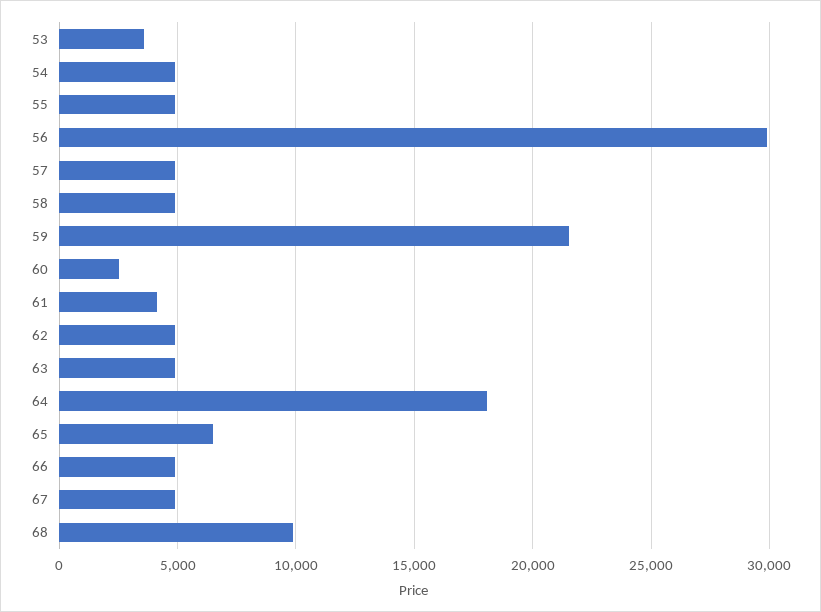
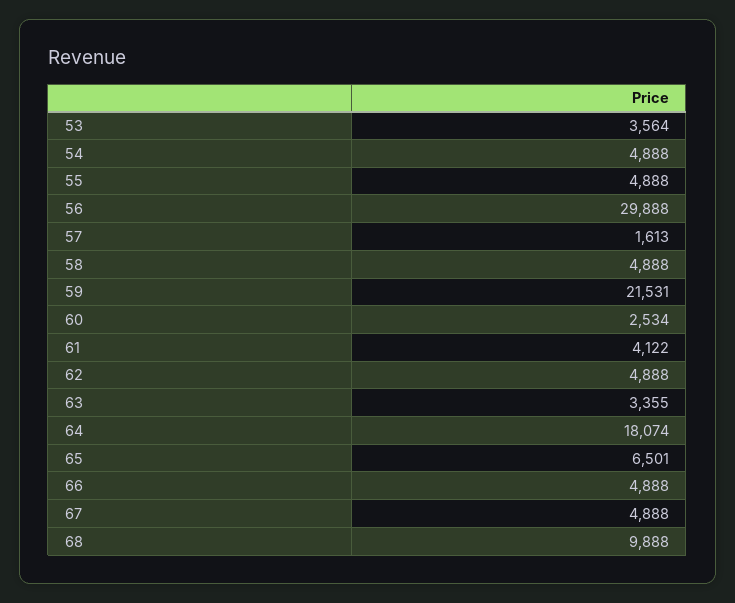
57: 5000 -> 1613
63: 5000 -> 3355

